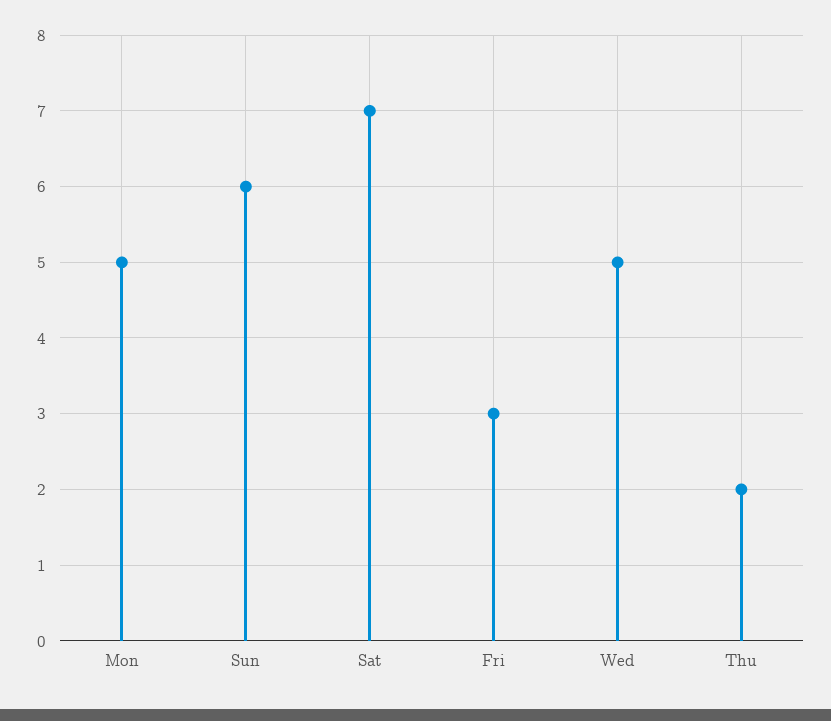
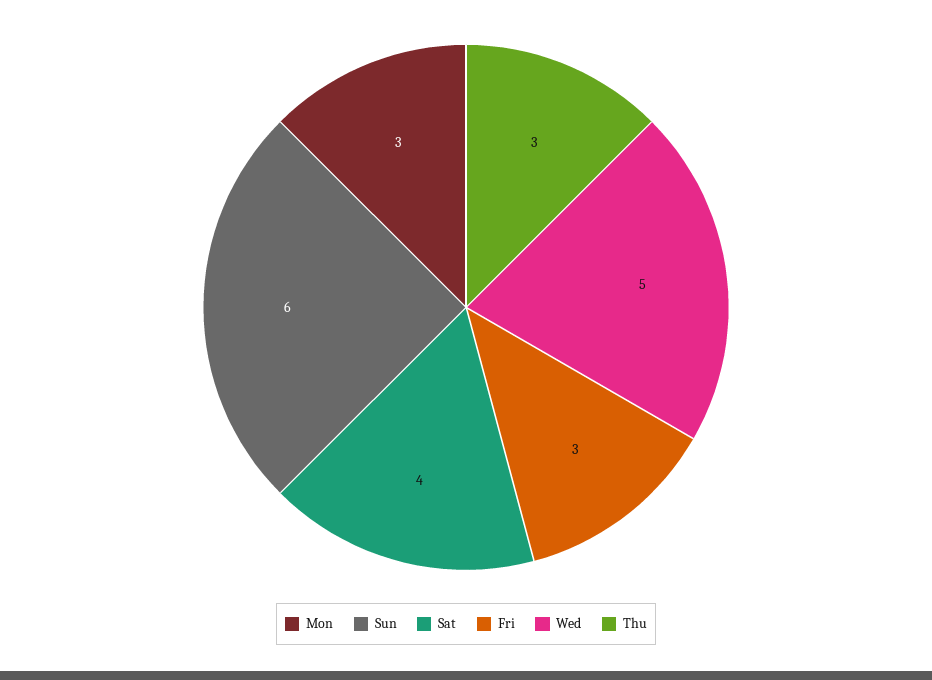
Mon: 5 -> 3
Sat: 7 -> 4
Thu: 2 -> 3

